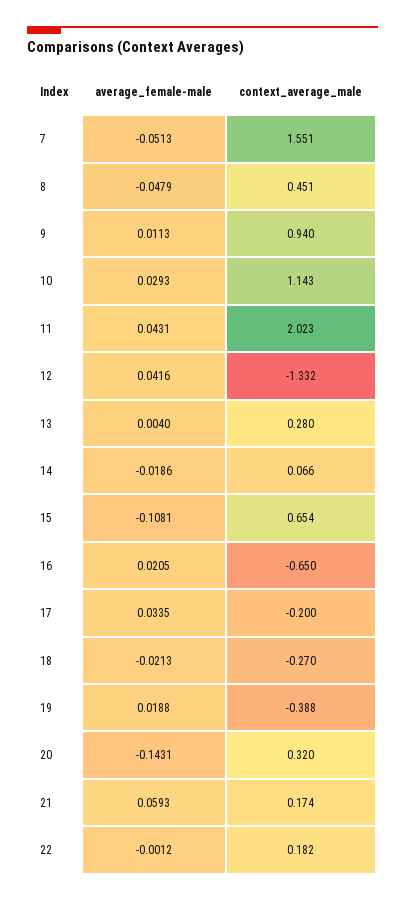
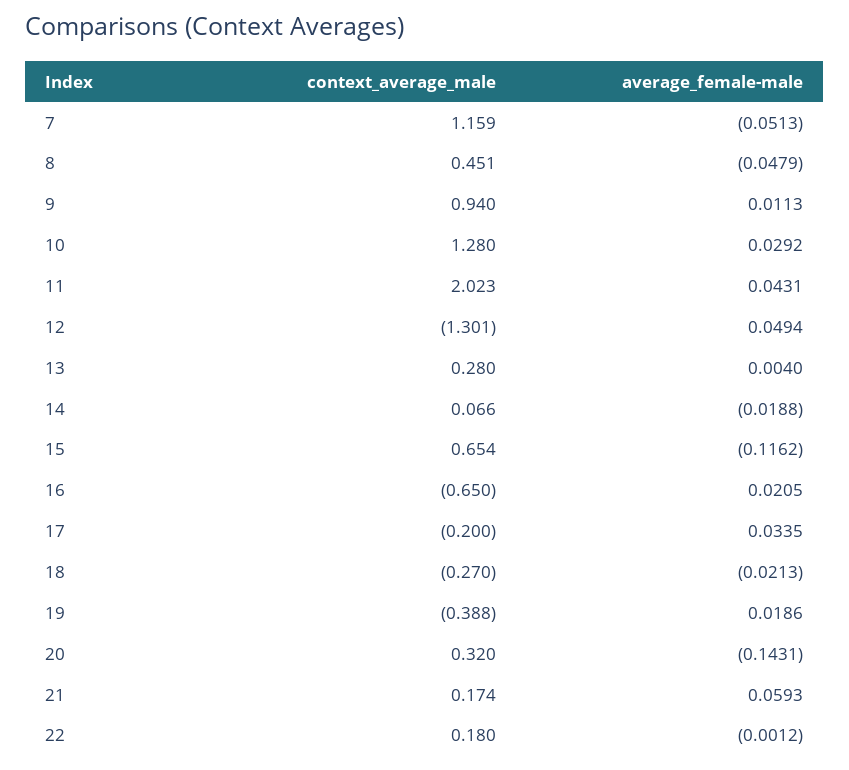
context_average_male, 7: 1.551 -> 1.159
average_female-male, 10: 0.0293 -> 0.0292
context_average_male, 10: 1.143 -> 1.28
average_female-male, 12: 0.0416 -> 0.0494
context_average_male, 12: -1.332 -> -1.301
average_female-male, 14: -0.0186 -> -0.0188
average_female-male, 15: -0.1081 -> -0.1162
average_female-male, 19: 0.0188 -> 0.0186
context_average_male, 22: 0.182 -> 0.18

